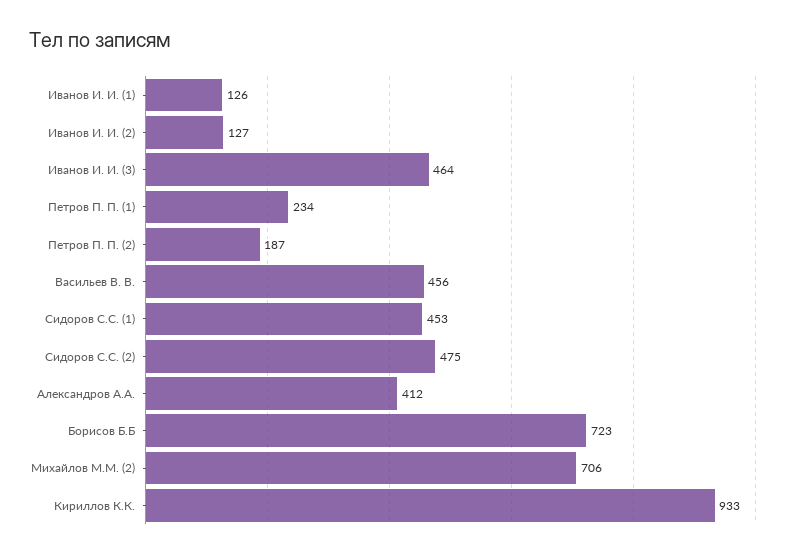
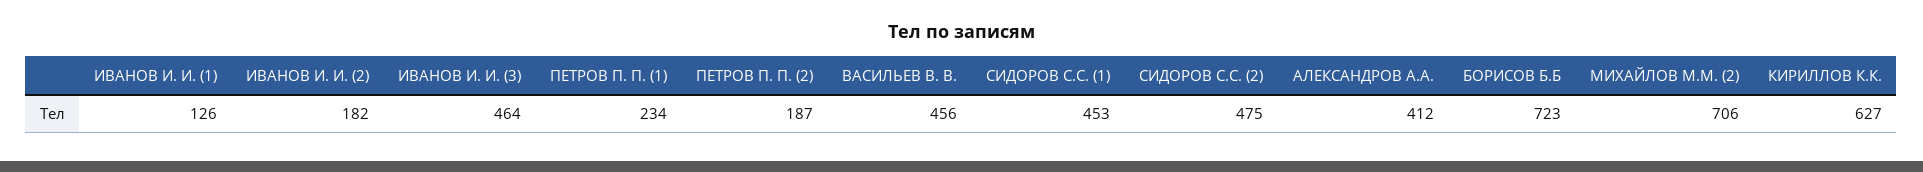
Иванов И. И. (2): 127 -> 182
Кириллов К.К.: 933 -> 627

